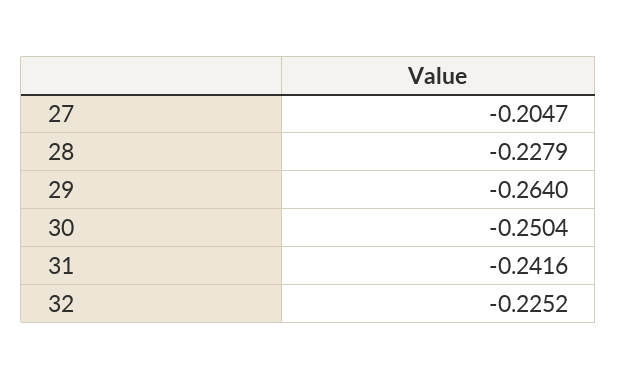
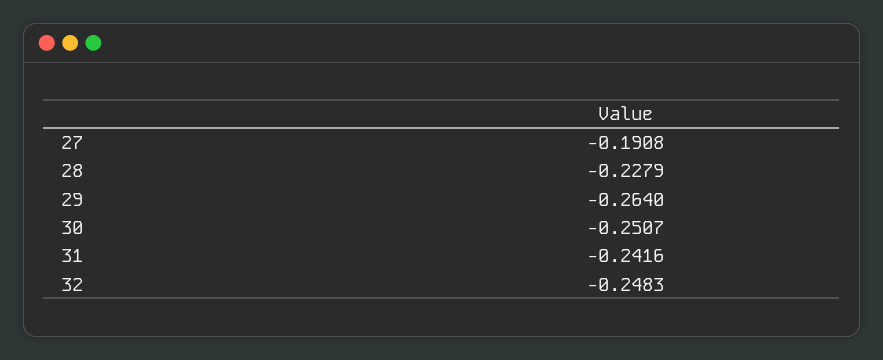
27: -0.2047 -> -0.1908
30: -0.2504 -> -0.2507
32: -0.2252 -> -0.2483

